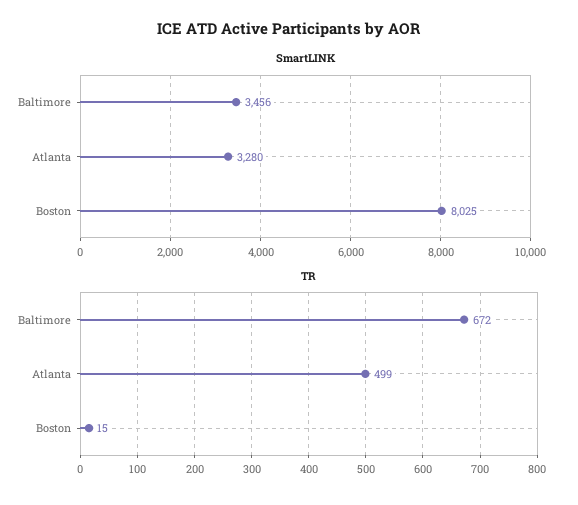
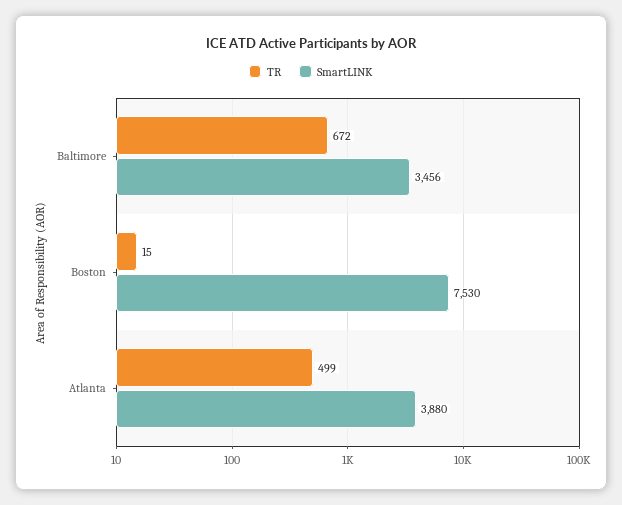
SmartLINK, Atlanta: 3280 -> 3880
SmartLINK, Boston: 8025 -> 7530

